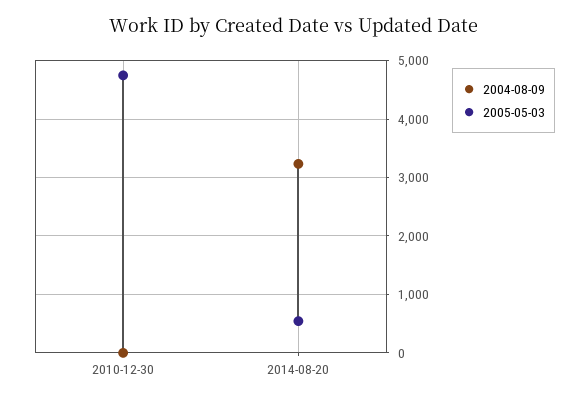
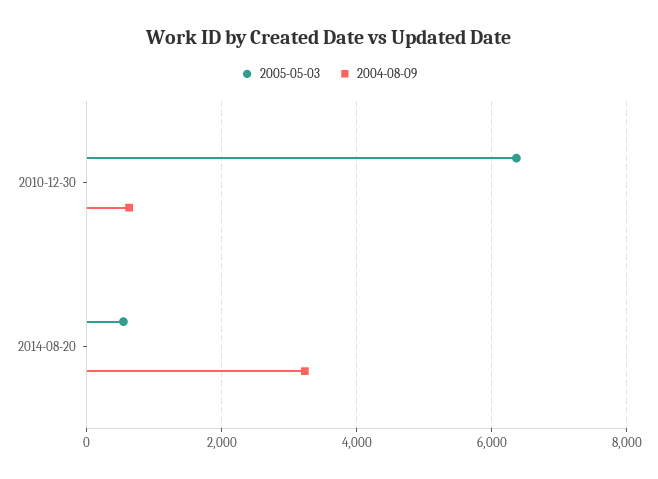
2004-08-09, 2010-12-30: 0 -> 600
2005-05-03, 2010-12-30: 4800 -> 6400

